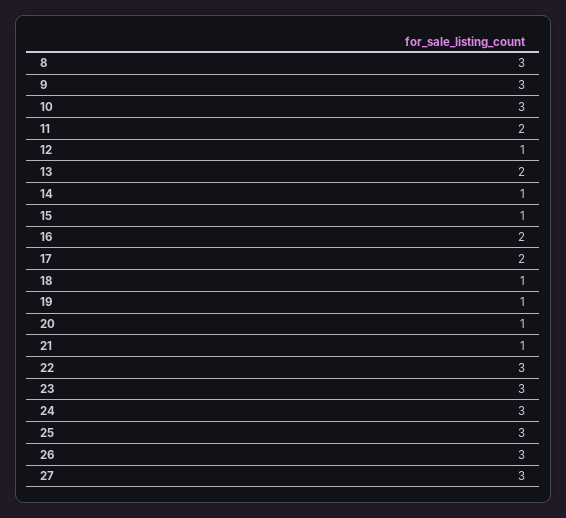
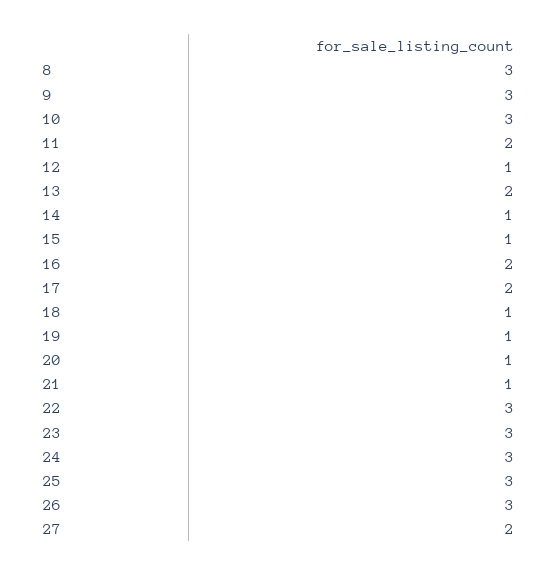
27: 3 -> 2

